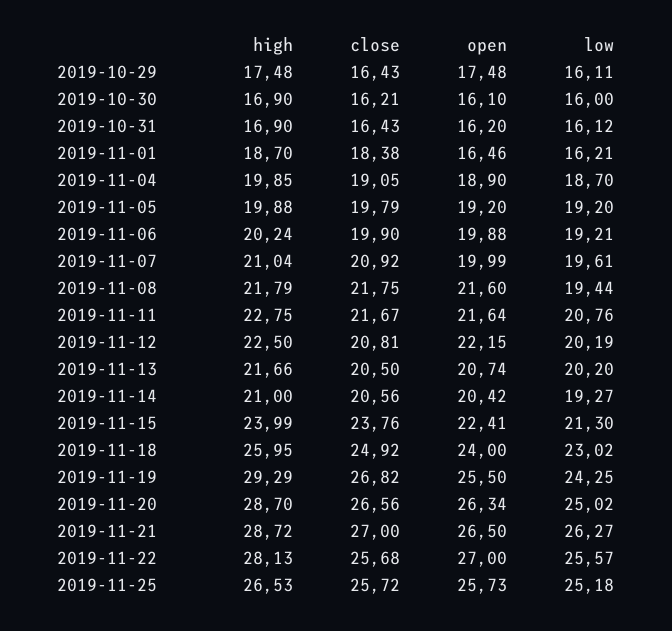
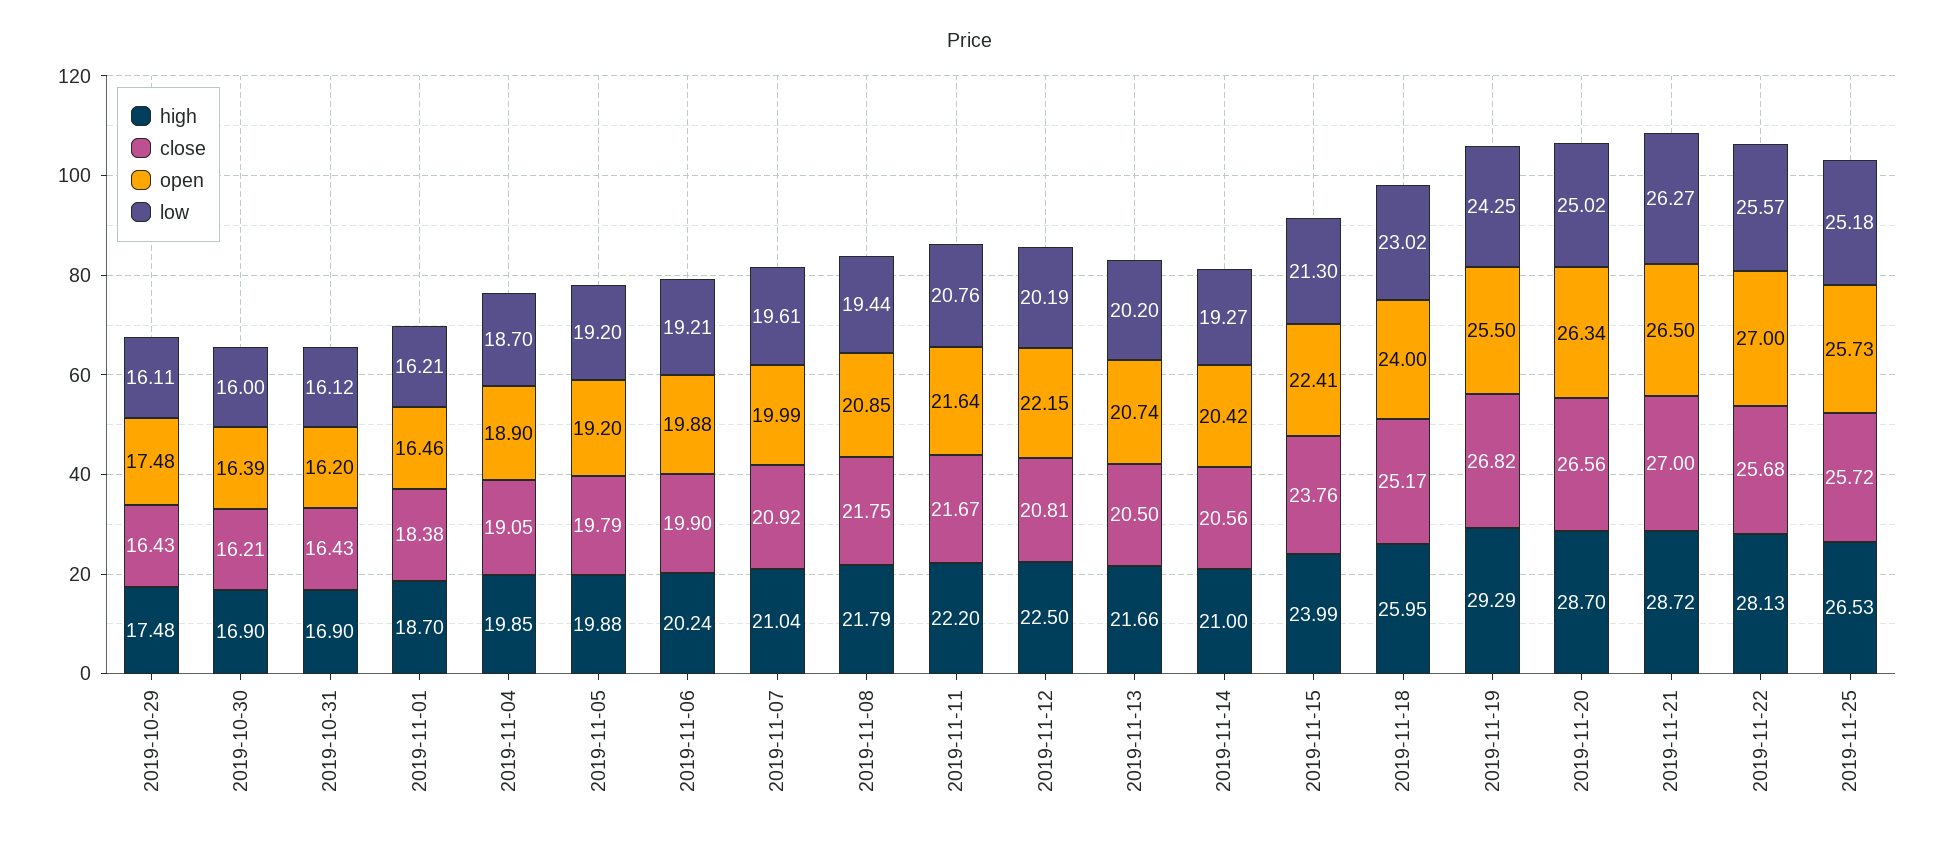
open, 2019-10-30: 16.1 -> 16.39
open, 2019-11-08: 21.6 -> 20.85
high, 2019-11-11: 22.75 -> 22.2
close, 2019-11-18: 24.92 -> 25.17

